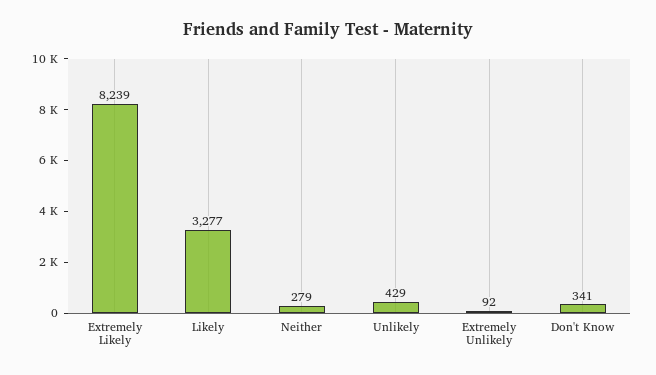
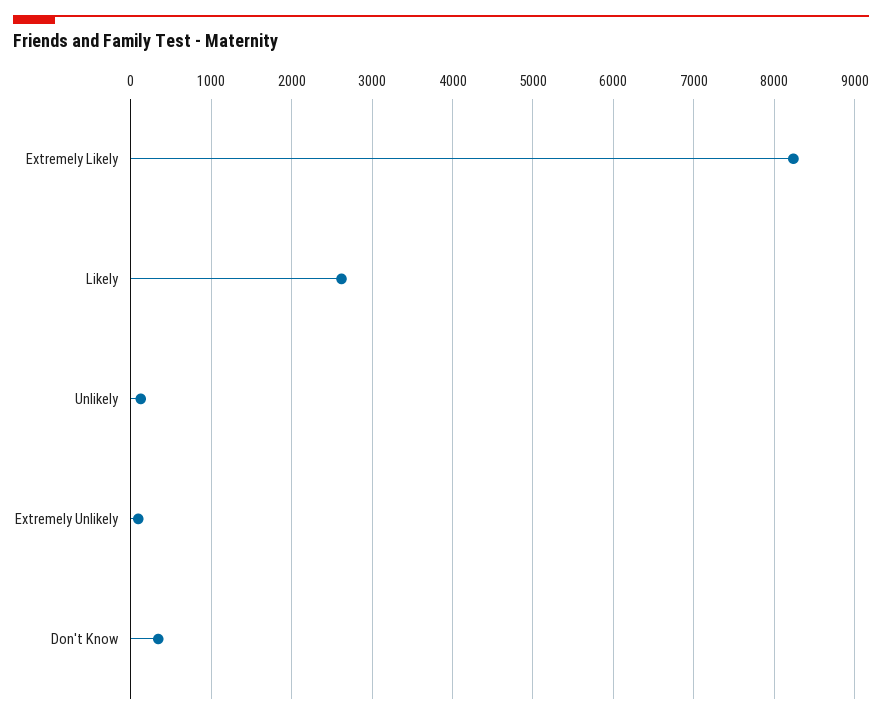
Likely: 3277 -> 2600
Neither: 279 -> none
Unlikely: 429 -> 100

